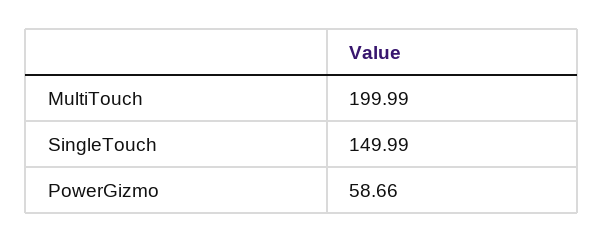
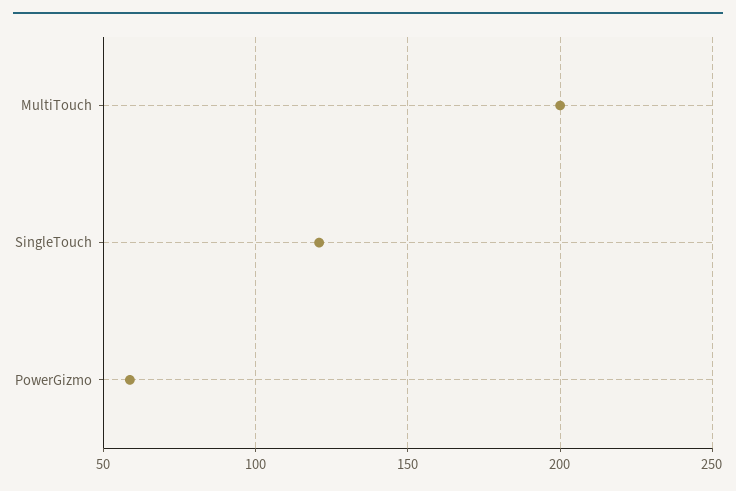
SingleTouch: 149.99 -> 120

